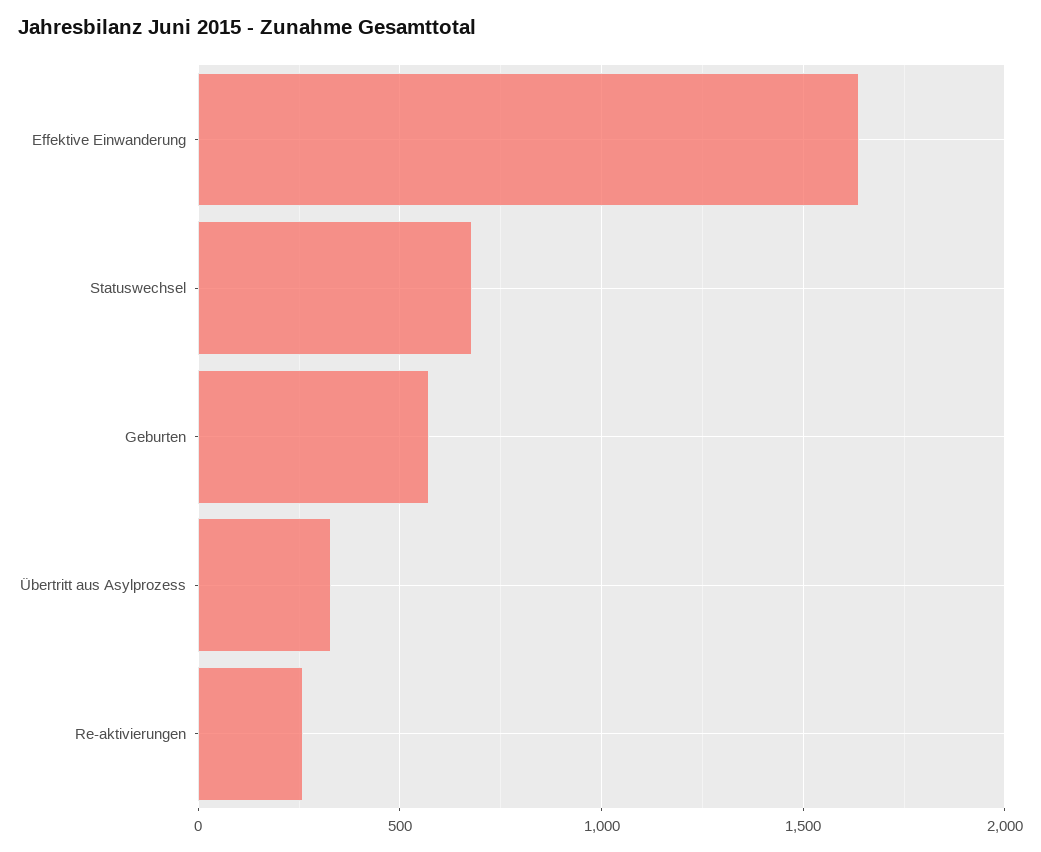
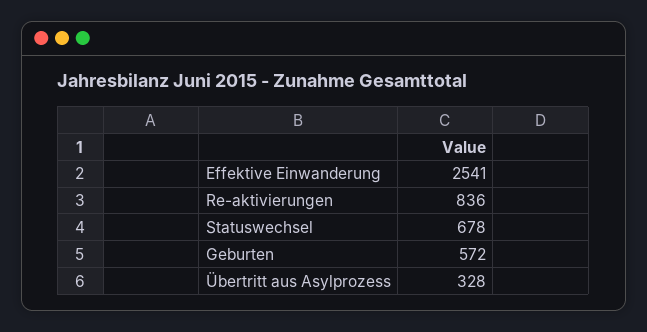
Effektive Einwanderung: 1650 -> 2541
Re-aktivierungen: 250 -> 836

